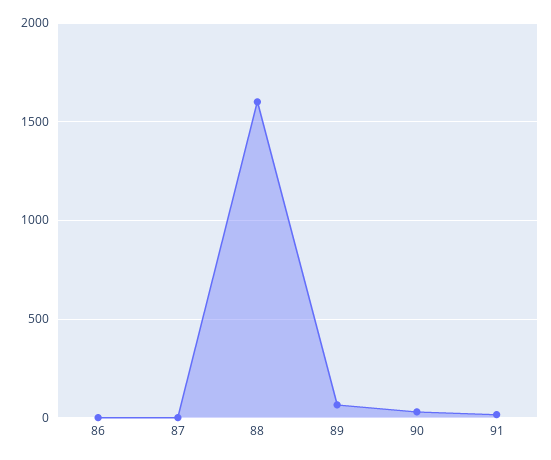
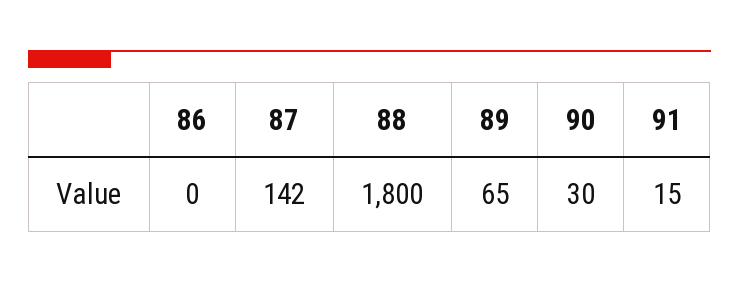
87: 0 -> 142
88: 1600 -> 1800

